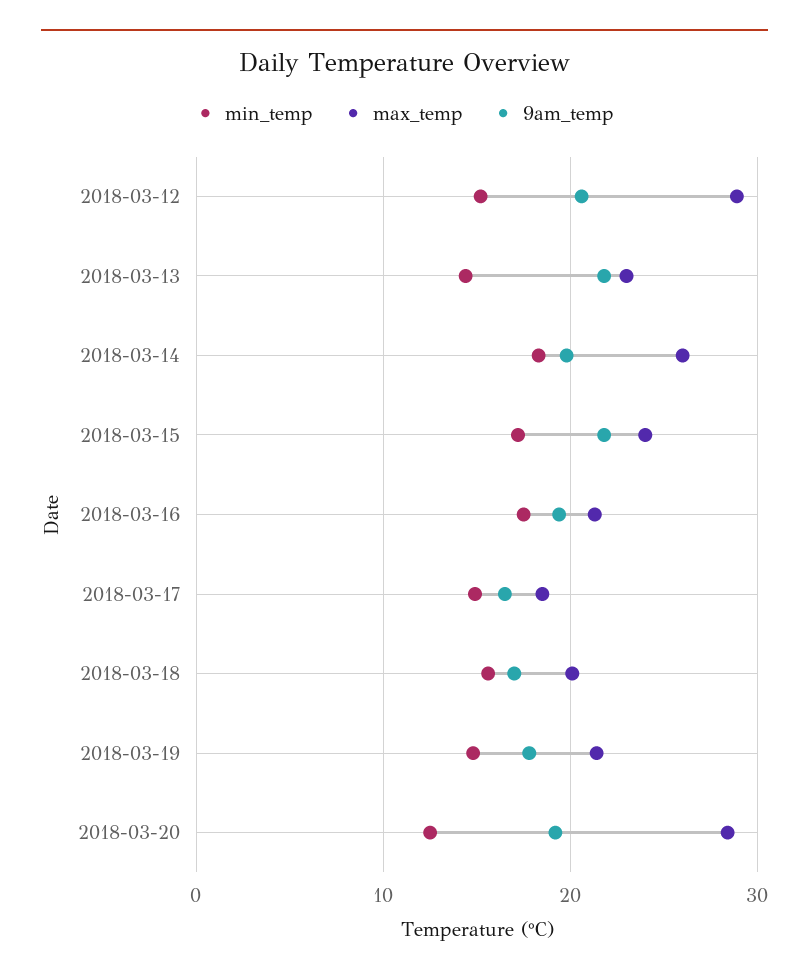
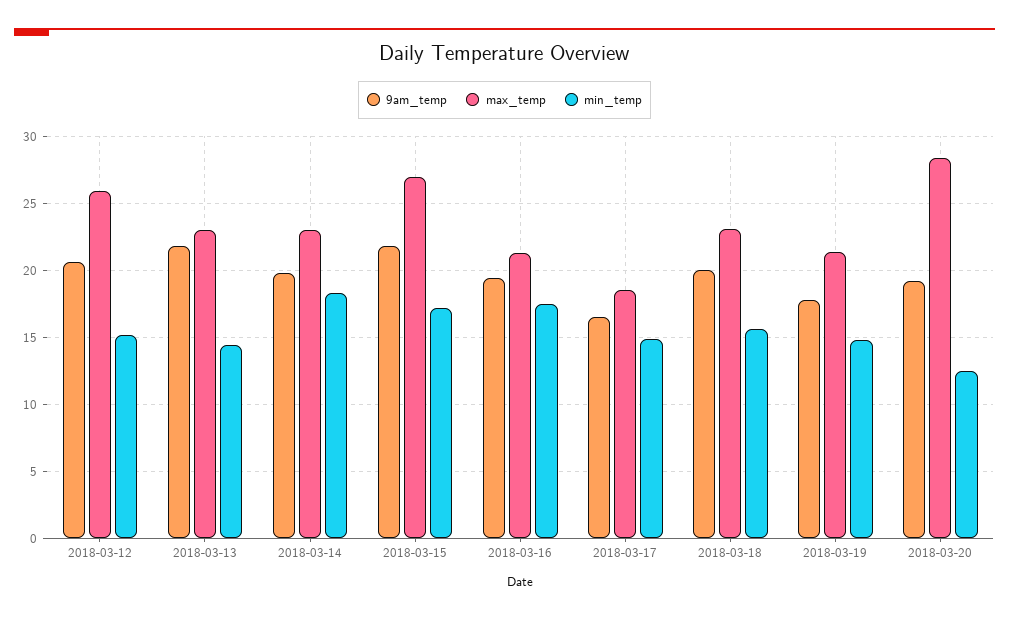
max_temp, 2018-03-12: 29 -> 26
max_temp, 2018-03-14: 26 -> 23
max_temp, 2018-03-15: 24 -> 27
max_temp, 2018-03-18: 20 -> 23
9am_temp, 2018-03-18: 17 -> 20

